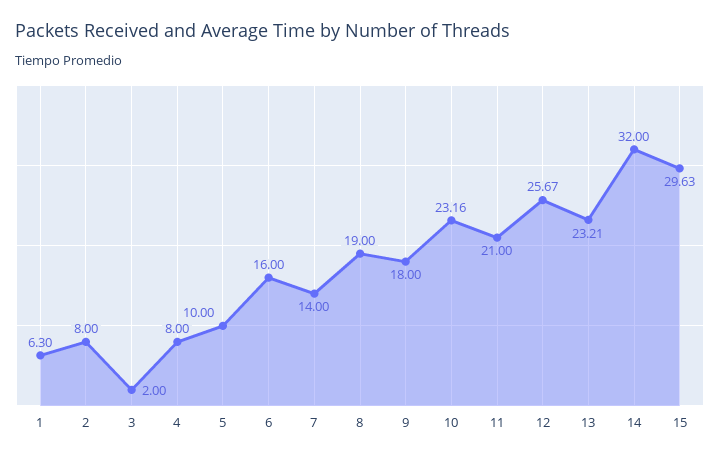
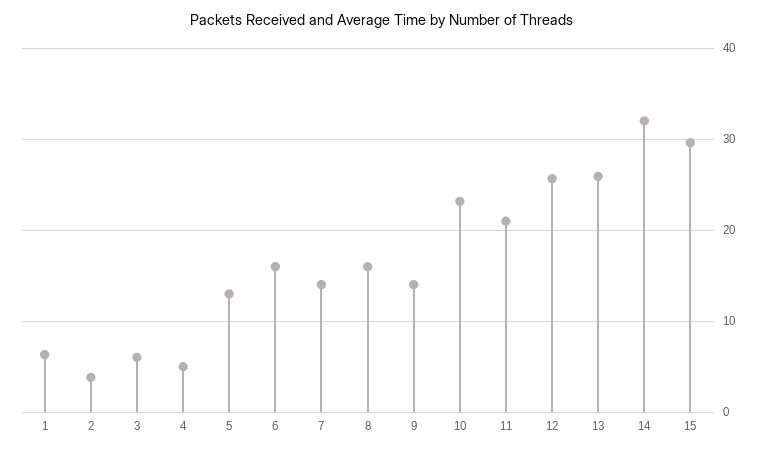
2: 8 -> 4
3: 2 -> 6
4: 8 -> 5
5: 10 -> 13
8: 19 -> 16
9: 18 -> 14
13: 23.21 -> 26

